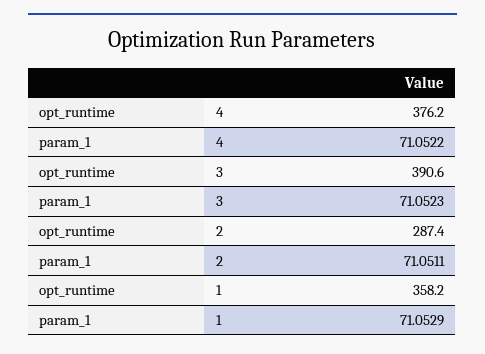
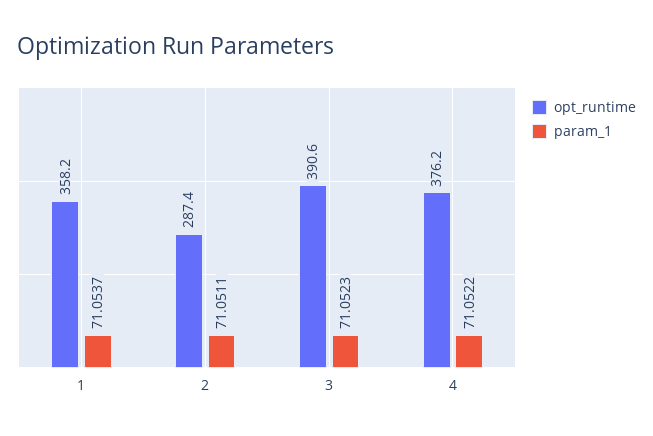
param_1, 1: 71.0529 -> 71.0537

